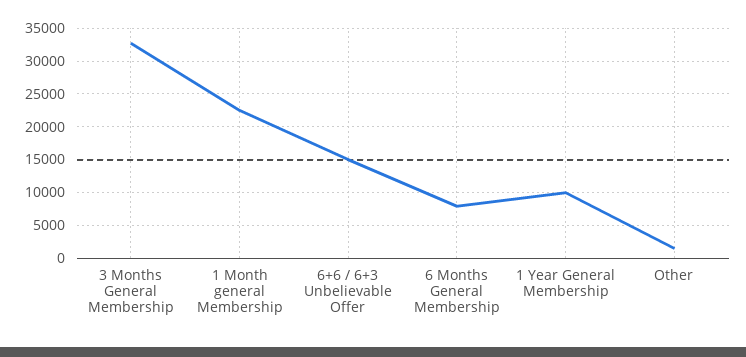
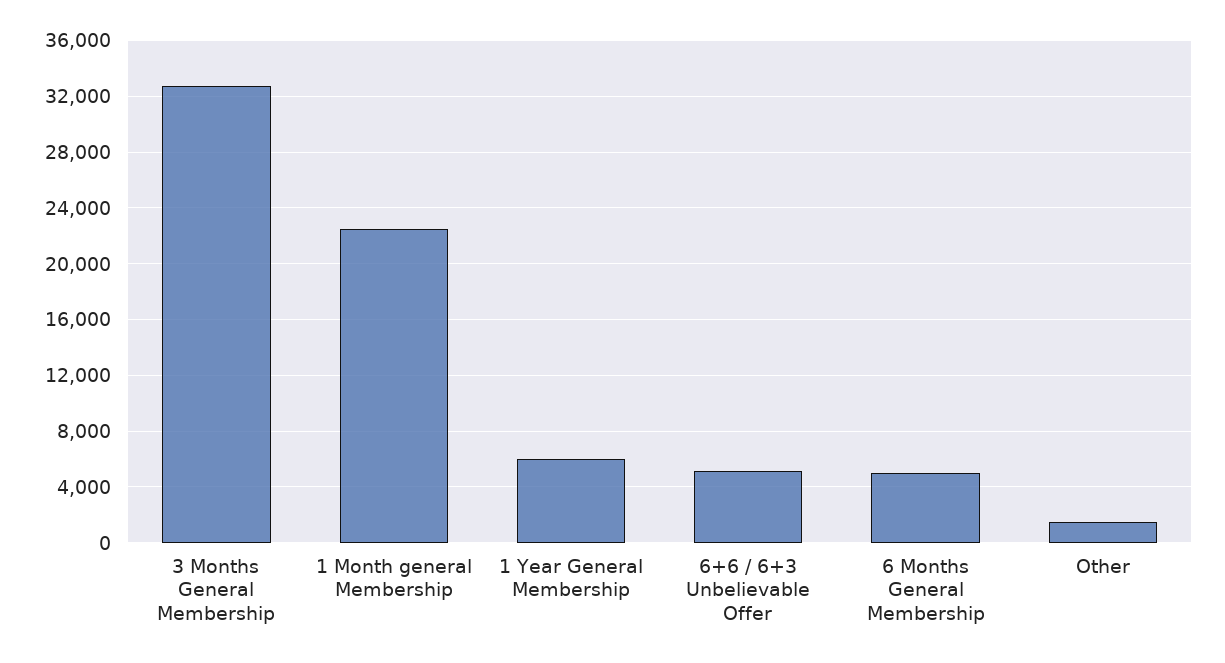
6+6 / 6+3 Unbelievable Offer: 15000 -> 5000
6 Months General Membership: 8000 -> 5000
1 Year General Membership: 10000 -> 6000

